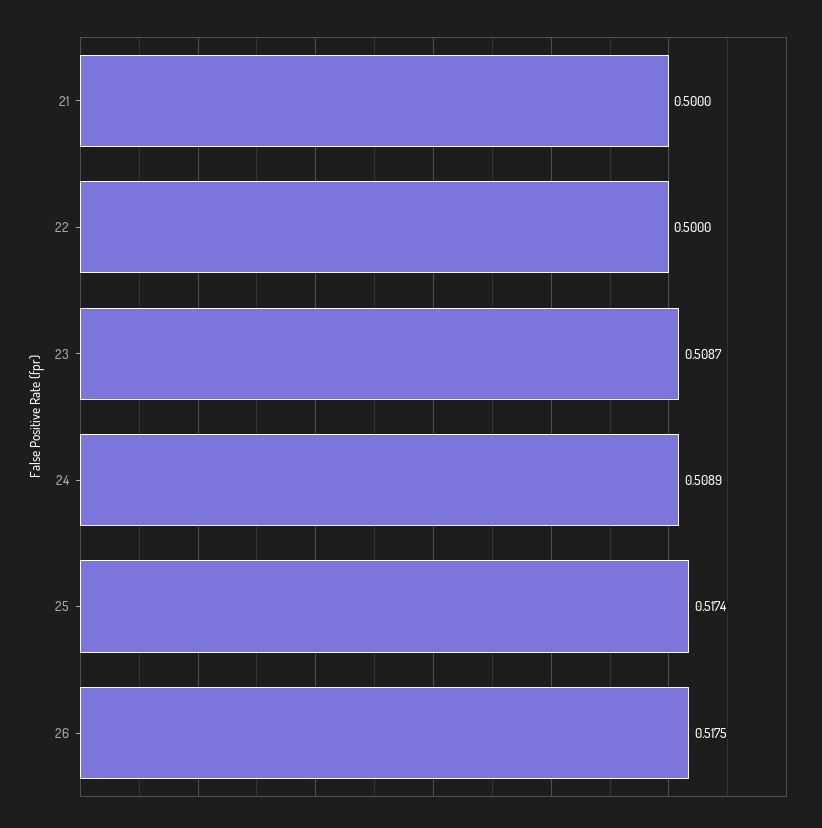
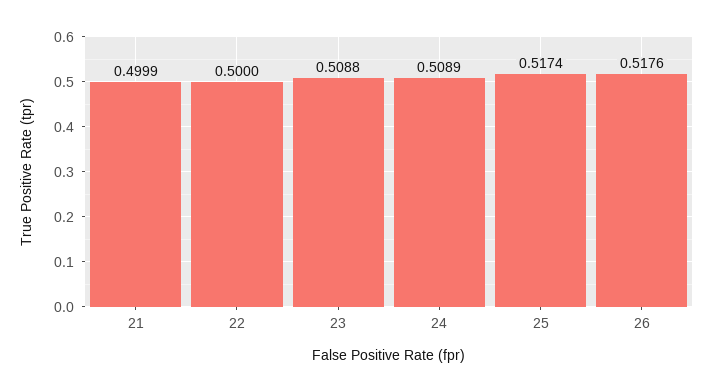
21: 0.5 -> 0.4999
23: 0.5087 -> 0.5088
26: 0.5175 -> 0.5176

